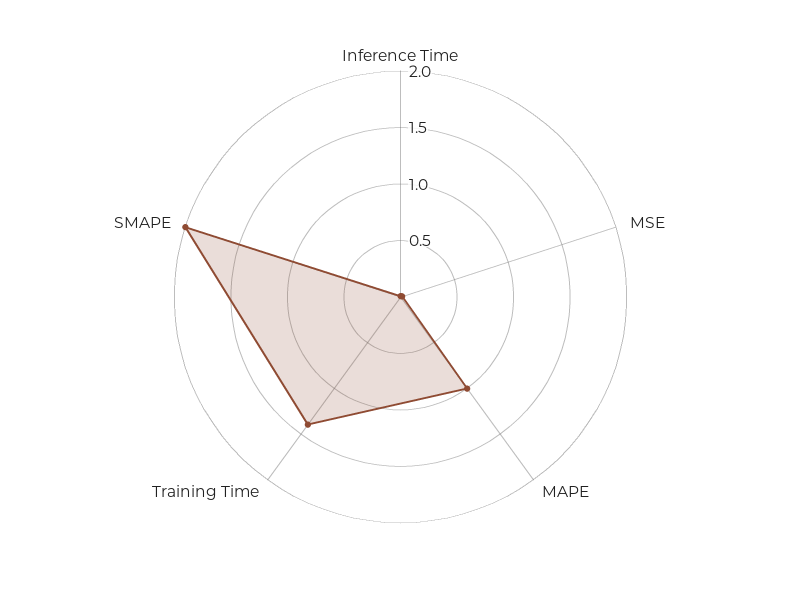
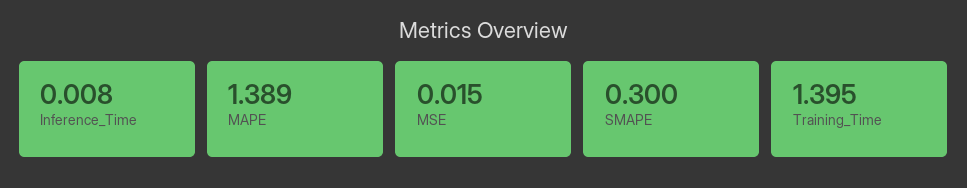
MAPE: 1 -> 1.389
SMAPE: 2 -> 0.3

